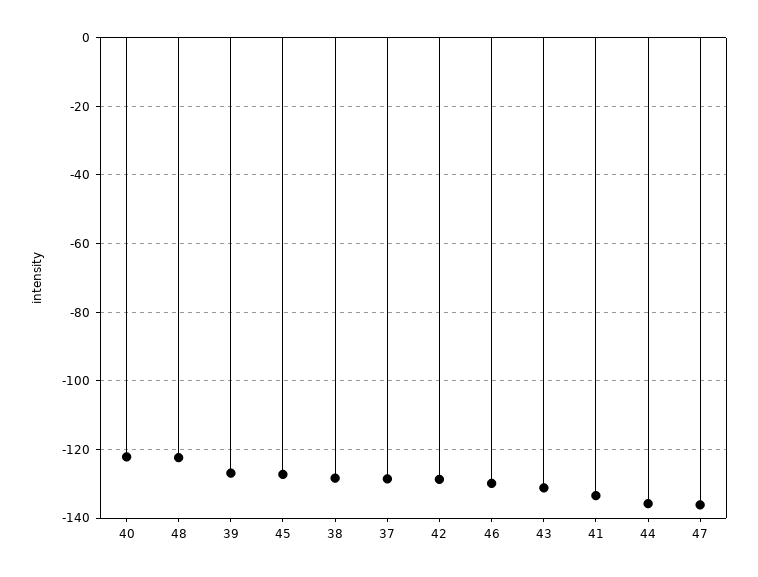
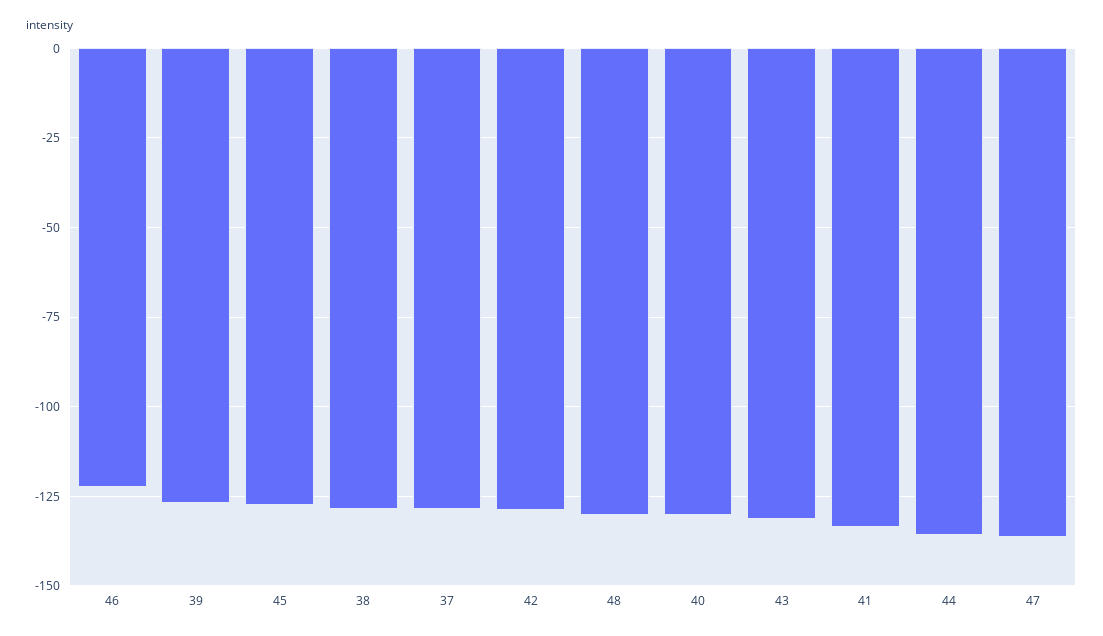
40: -122 -> -130
48: -122 -> -130
46: -130 -> -122.5

